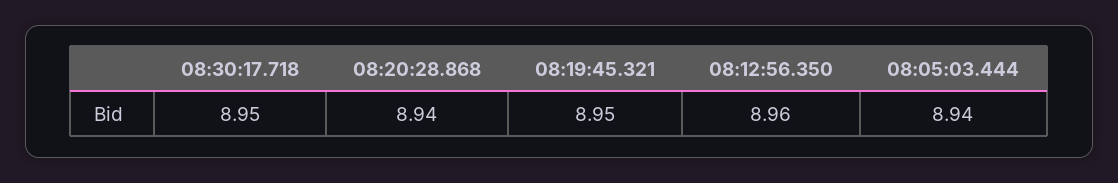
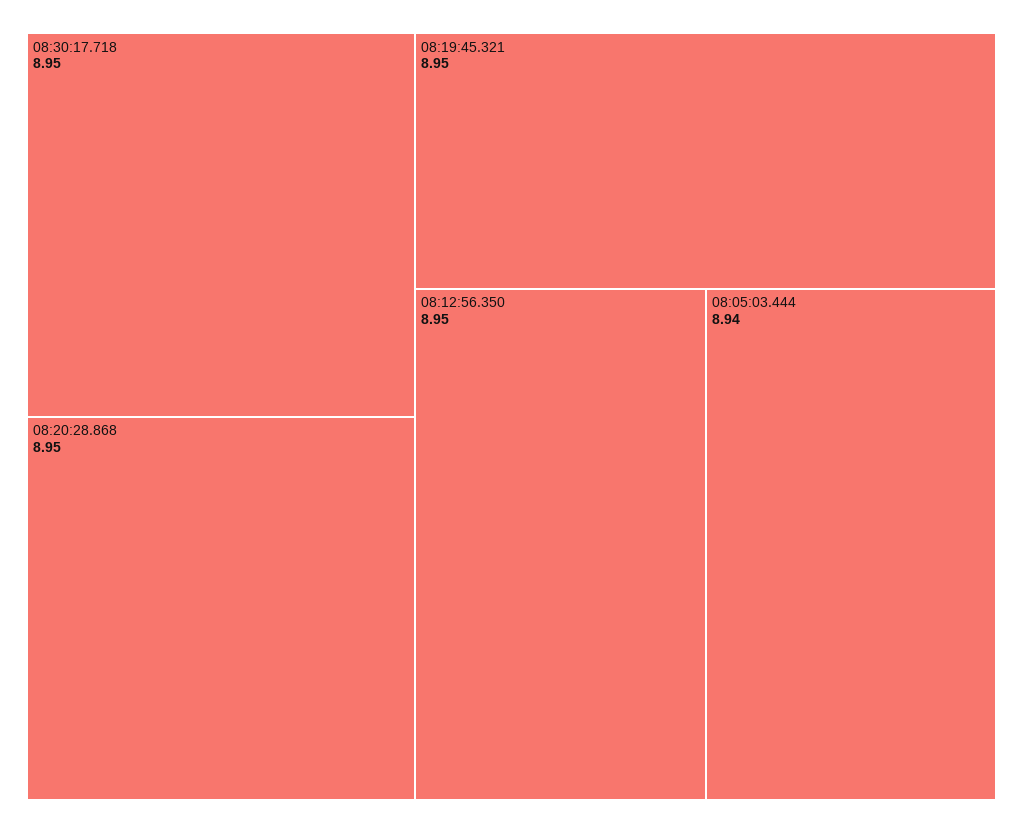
08:20:28.868: 8.94 -> 8.95
08:12:56.350: 8.96 -> 8.95

